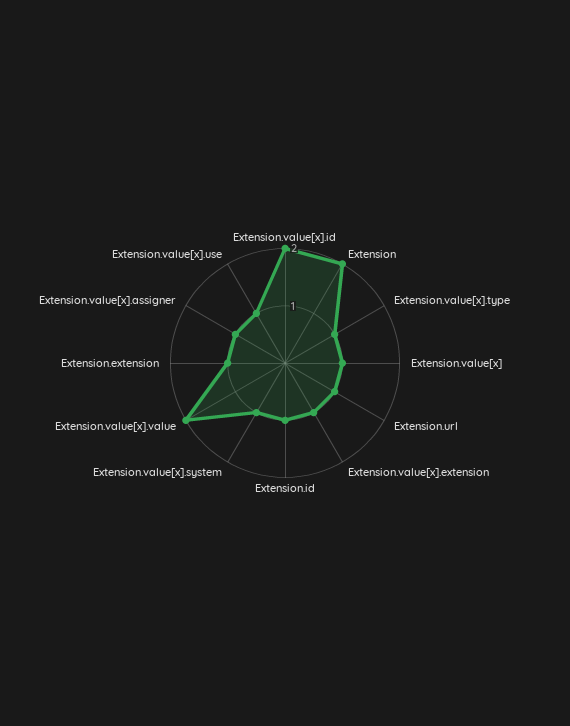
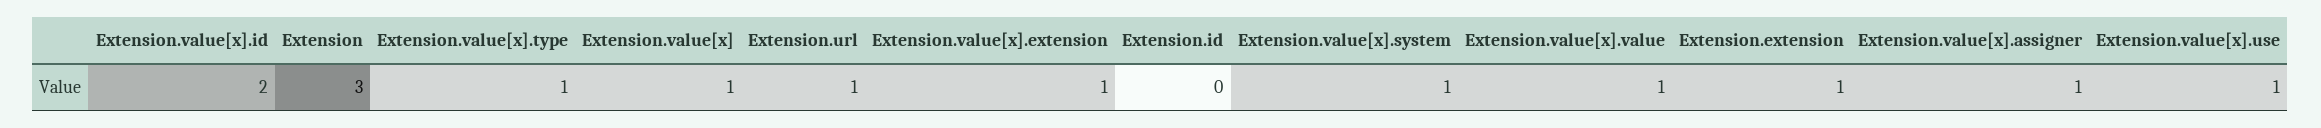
Extension: 2 -> 3
Extension.id: 1 -> 0
Extension.value[x].value: 2 -> 1

